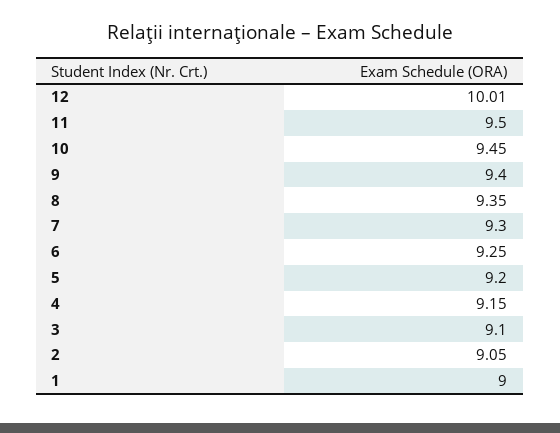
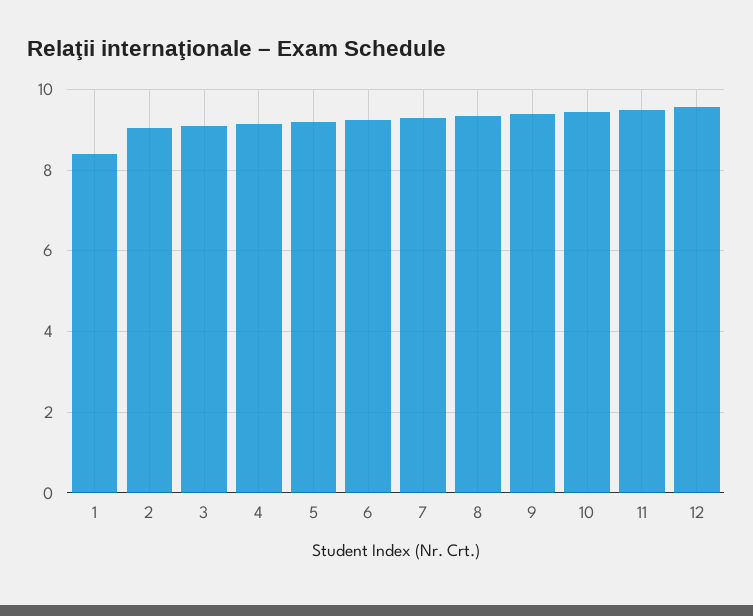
12: 10.01 -> 9.6
1: 9 -> 8.4

